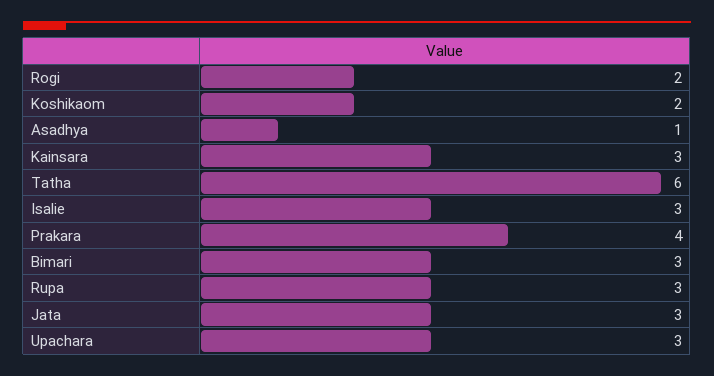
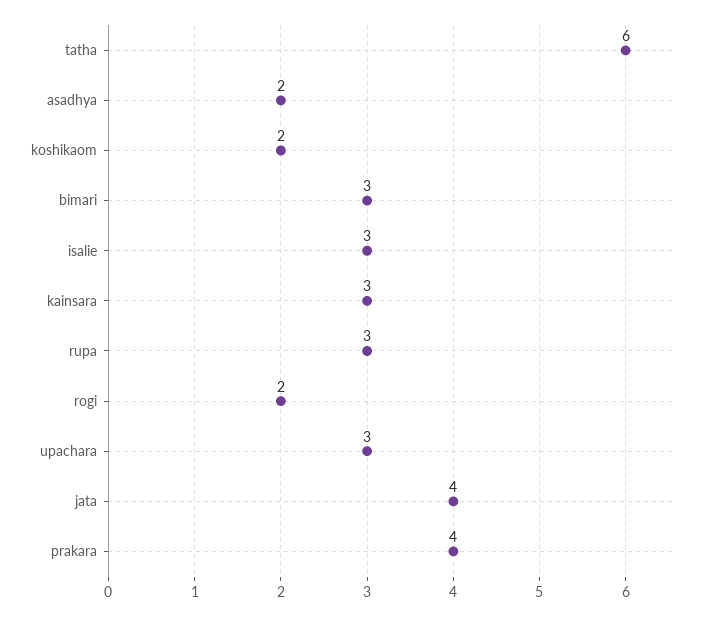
Asadhya: 1 -> 2
Jata: 3 -> 4

